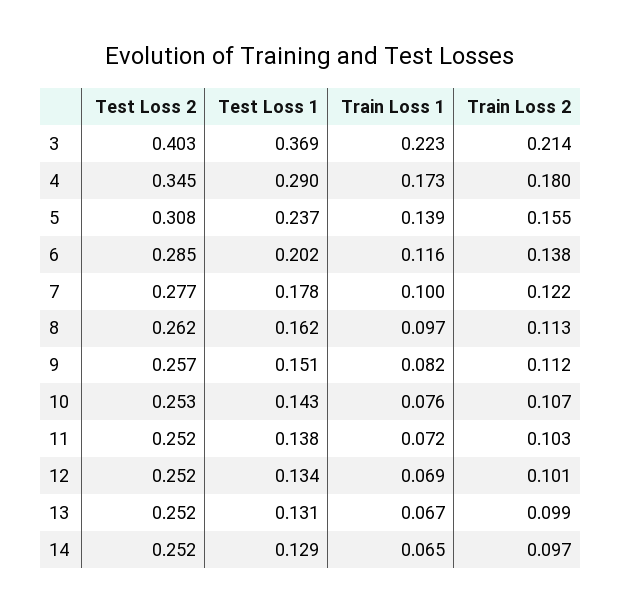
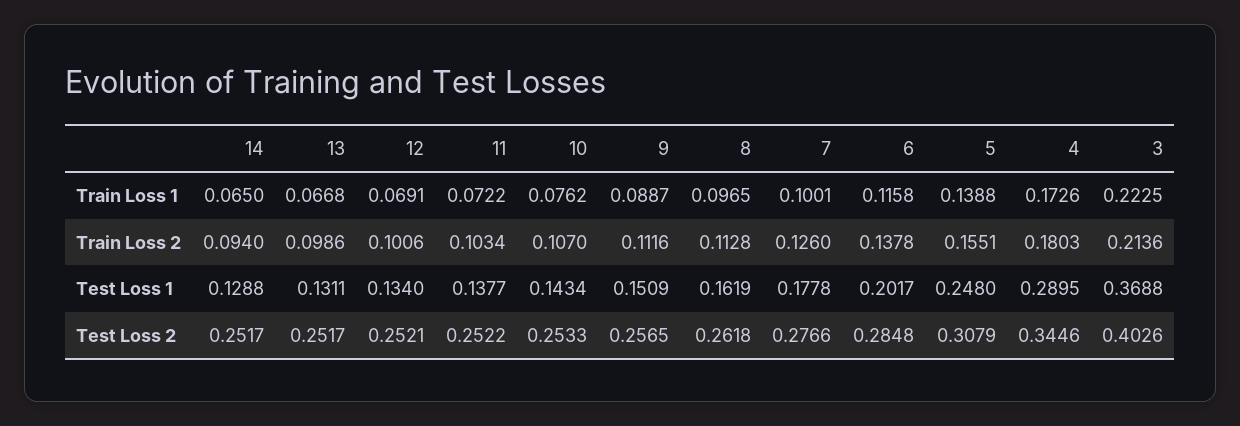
Test Loss 1, 5: 0.237 -> 0.248
Train Loss 2, 7: 0.122 -> 0.126
Train Loss 1, 9: 0.082 -> 0.0887
Train Loss 2, 14: 0.097 -> 0.094

